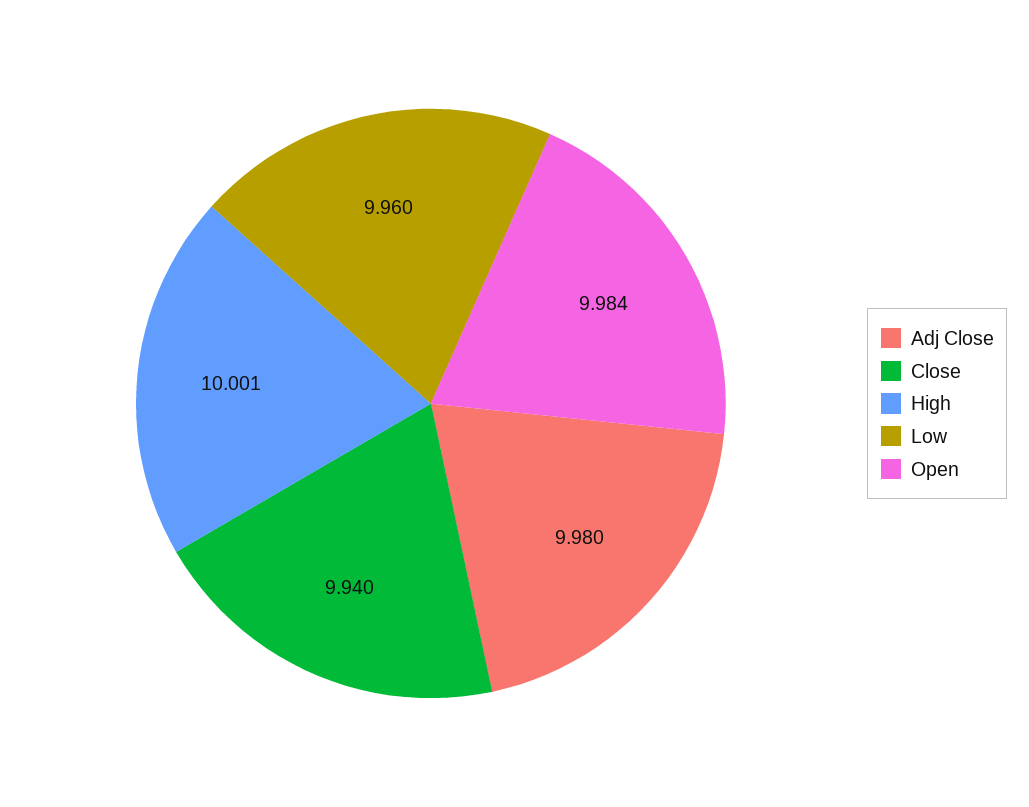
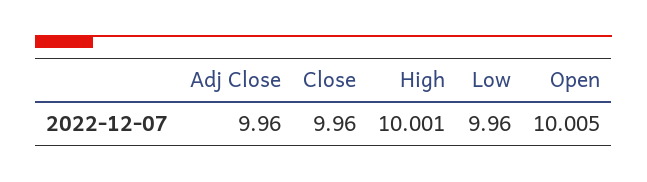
Adj Close: 9.98 -> 9.96
Close: 9.94 -> 9.96
Open: 9.984 -> 10.005

